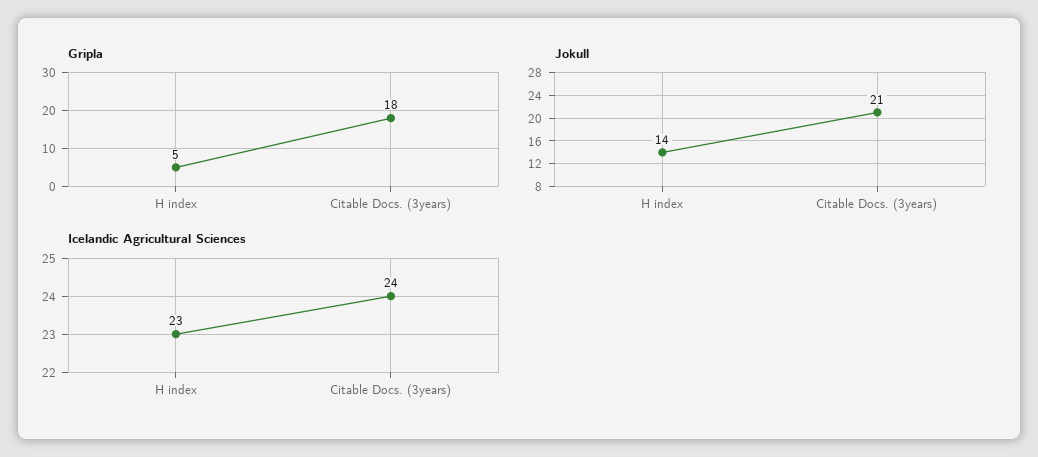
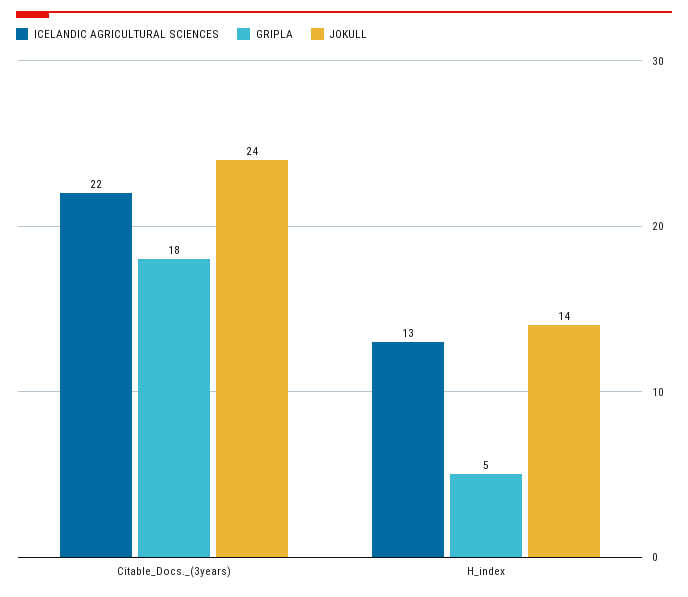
Jokull, Citable Docs. (3years): 21 -> 24
Icelandic Agricultural Sciences, H index: 23 -> 13
Icelandic Agricultural Sciences, Citable Docs. (3years): 24 -> 22

